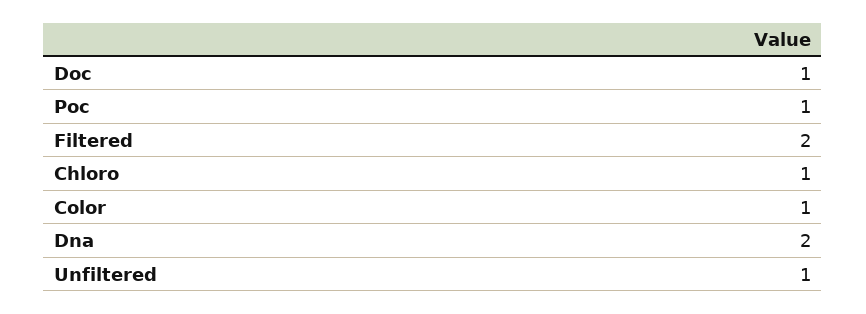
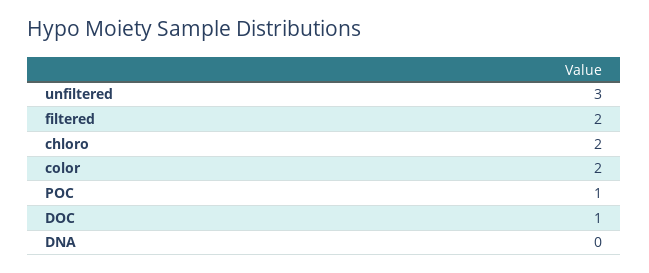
Chloro: 1 -> 2
Color: 1 -> 2
Dna: 2 -> 0
Unfiltered: 1 -> 3

